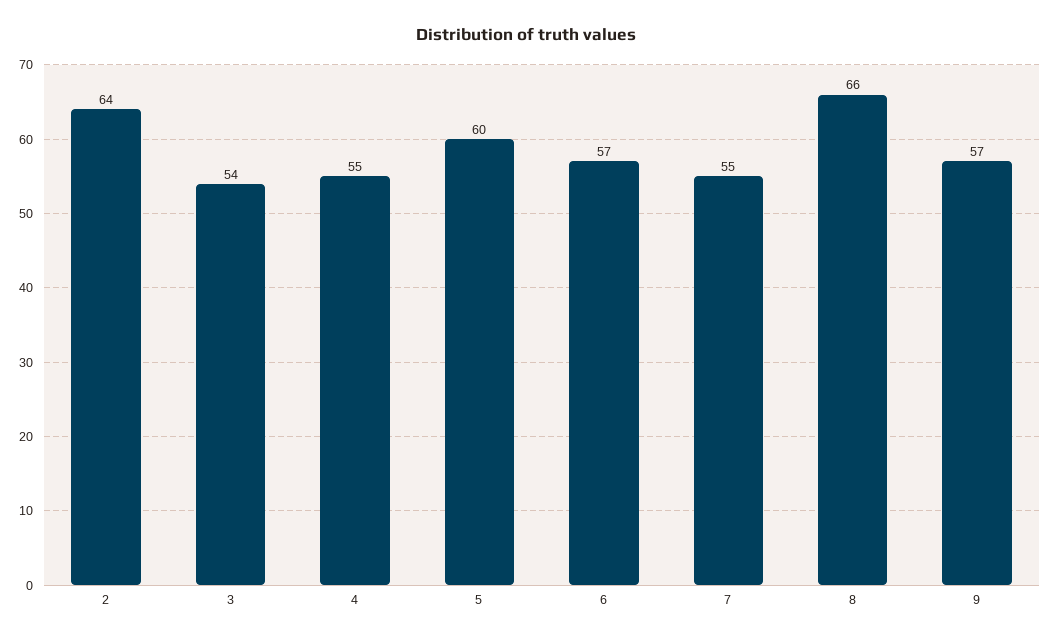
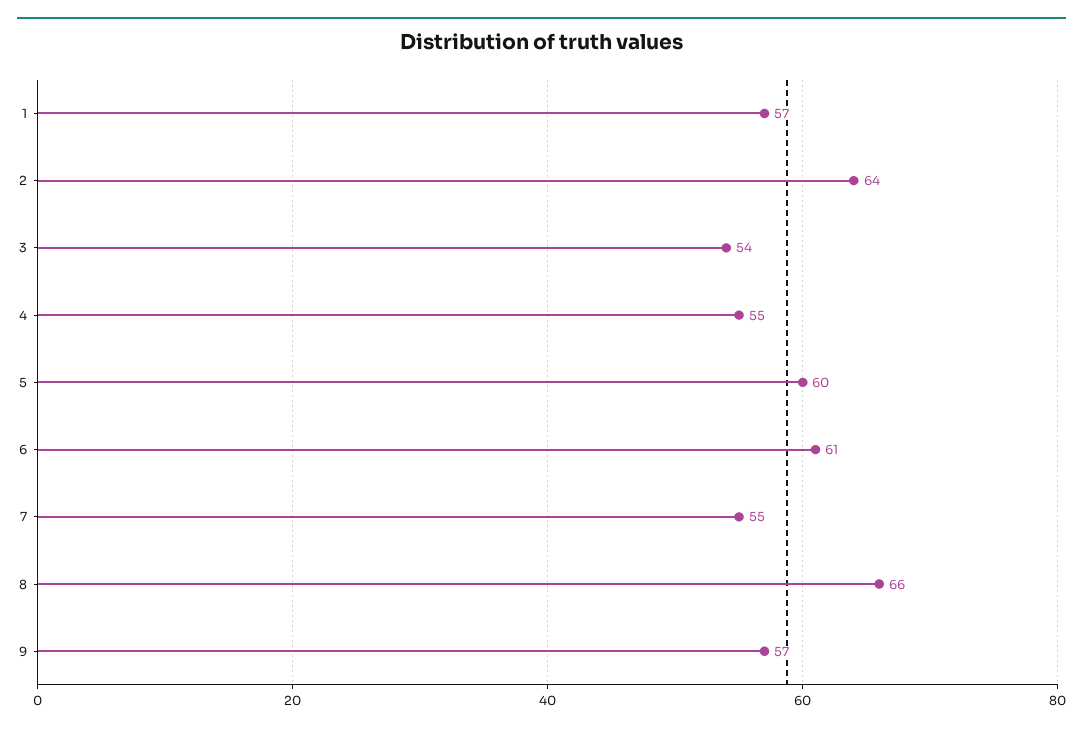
6: 57 -> 61
1: none -> 57

